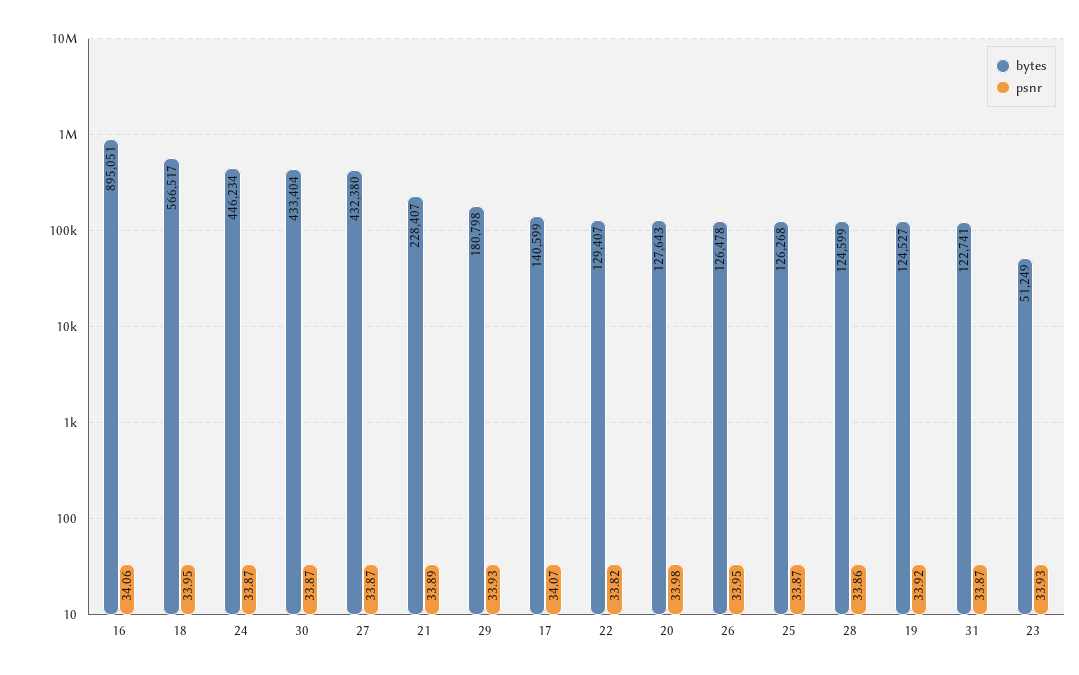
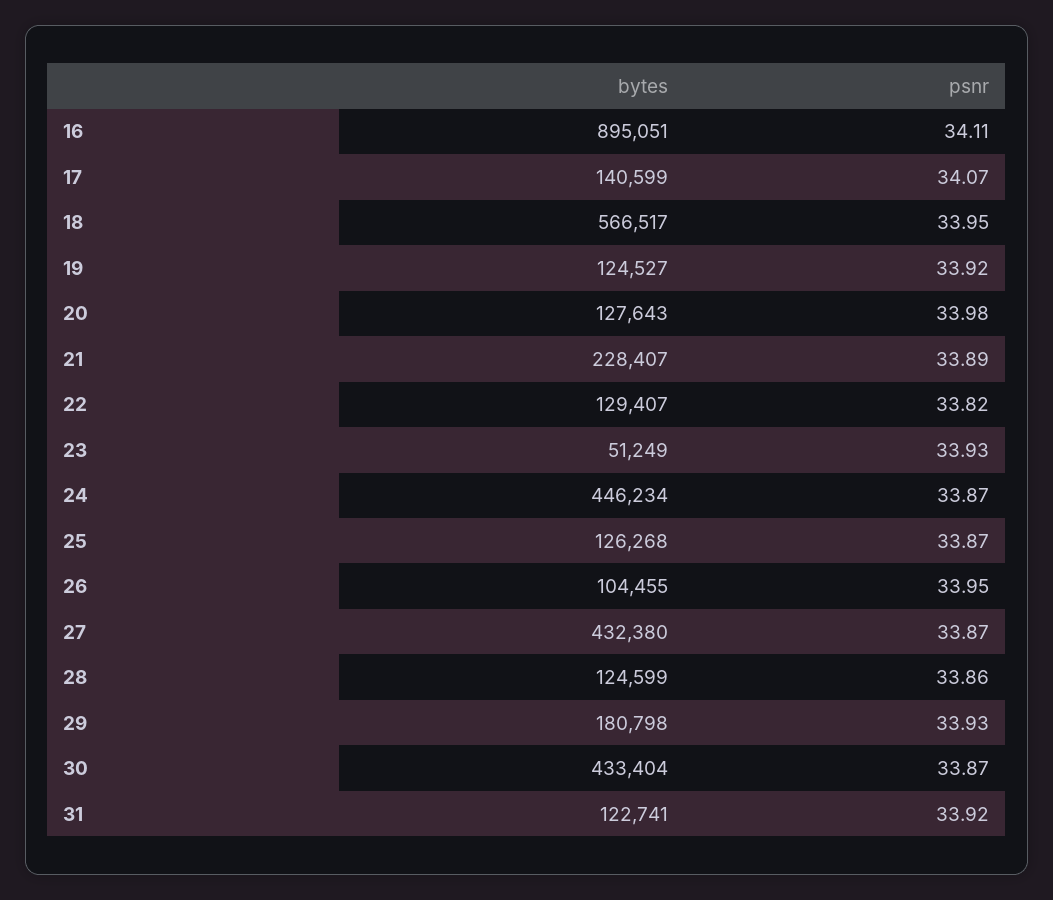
psnr, 16: 34.06 -> 34.11
bytes, 26: 126478 -> 104455
psnr, 31: 33.87 -> 33.92

